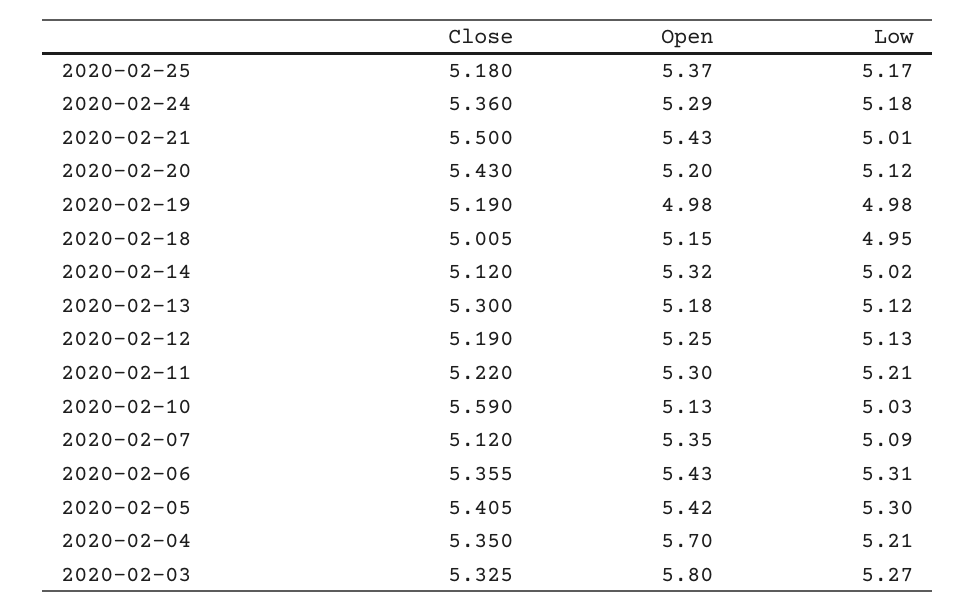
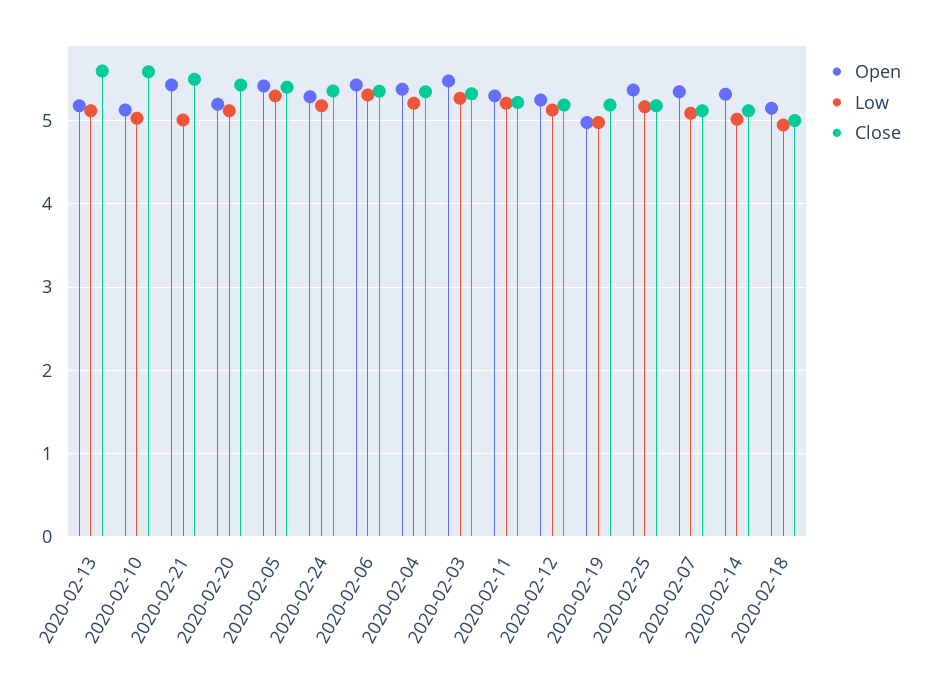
Close, 2020-02-13: 5.3 -> 5.6
Open, 2020-02-04: 5.7 -> 5.4
Open, 2020-02-03: 5.8 -> 5.5

